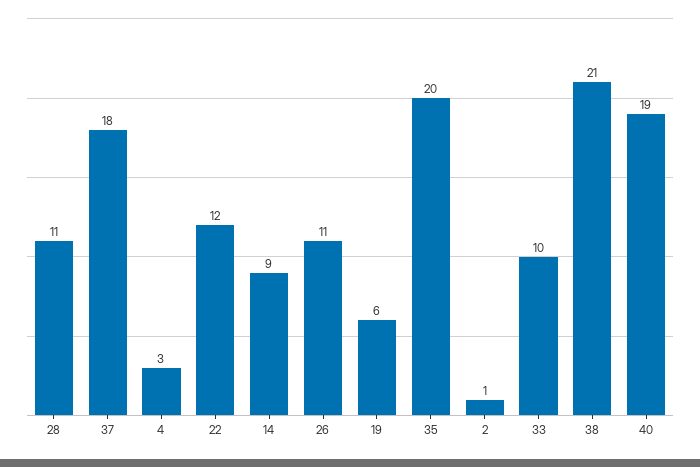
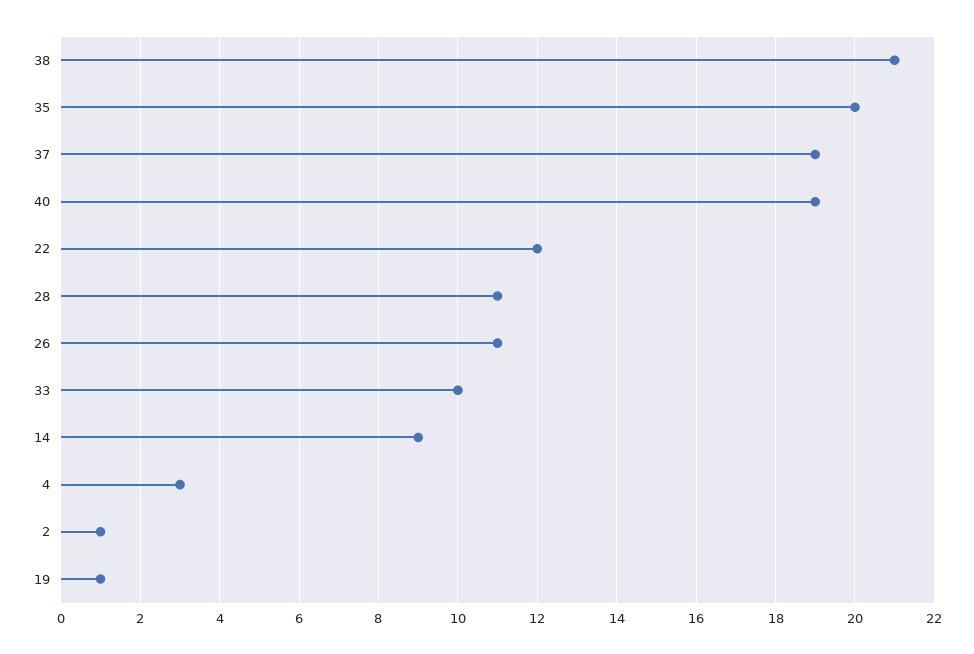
37: 18 -> 19
19: 6 -> 1

